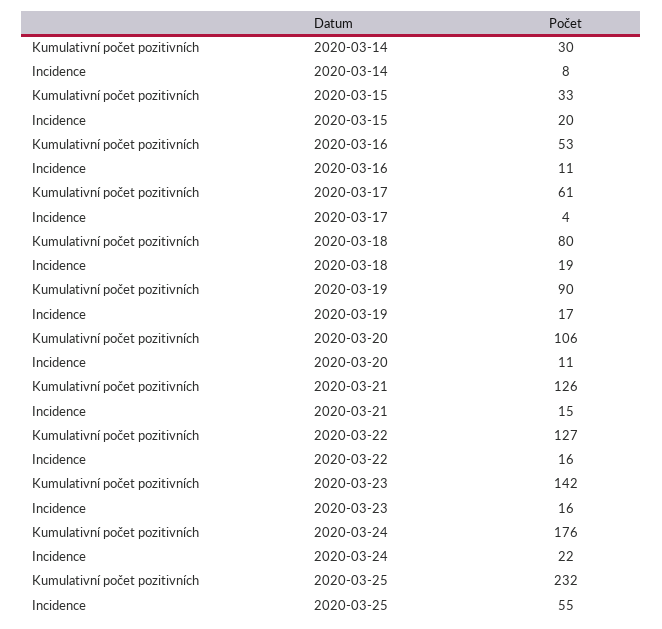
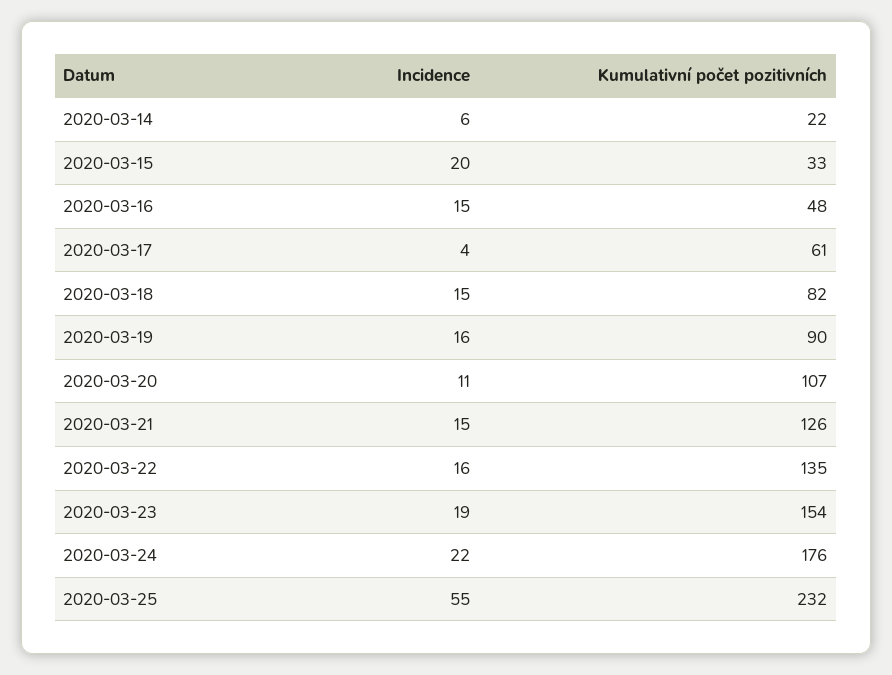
Kumulativní počet pozitivních, 2020-03-14: 30 -> 22
Incidence, 2020-03-14: 8 -> 6
Kumulativní počet pozitivních, 2020-03-16: 53 -> 48
Incidence, 2020-03-16: 11 -> 15
Kumulativní počet pozitivních, 2020-03-18: 80 -> 82
Incidence, 2020-03-18: 19 -> 15
Incidence, 2020-03-19: 17 -> 16
Kumulativní počet pozitivních, 2020-03-20: 106 -> 107
Kumulativní počet pozitivních, 2020-03-22: 127 -> 135
Kumulativní počet pozitivních, 2020-03-23: 142 -> 154
Incidence, 2020-03-23: 16 -> 19

